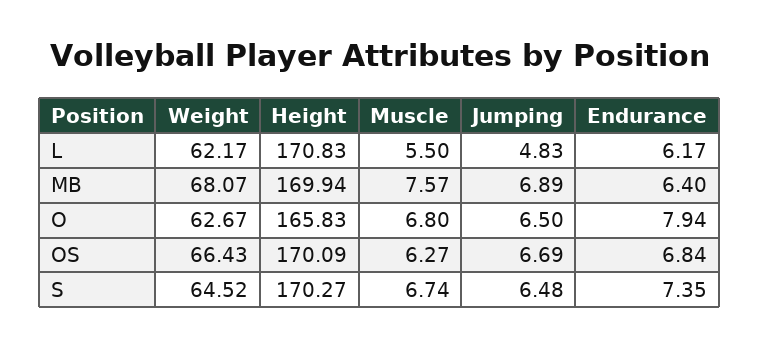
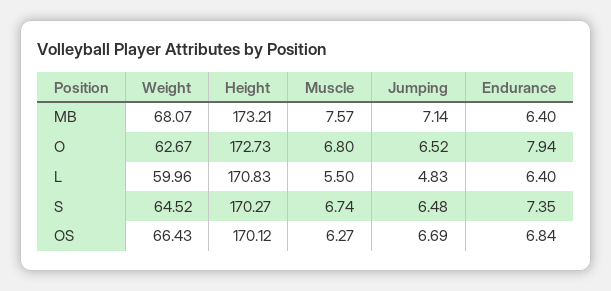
Weight, L: 62.17 -> 59.96
Endurance, L: 6.17 -> 6.4
Height, MB: 169.94 -> 173.21
Jumping, MB: 6.89 -> 7.14
Height, O: 165.83 -> 172.73
Jumping, O: 6.5 -> 6.52
Height, OS: 170.09 -> 170.12

